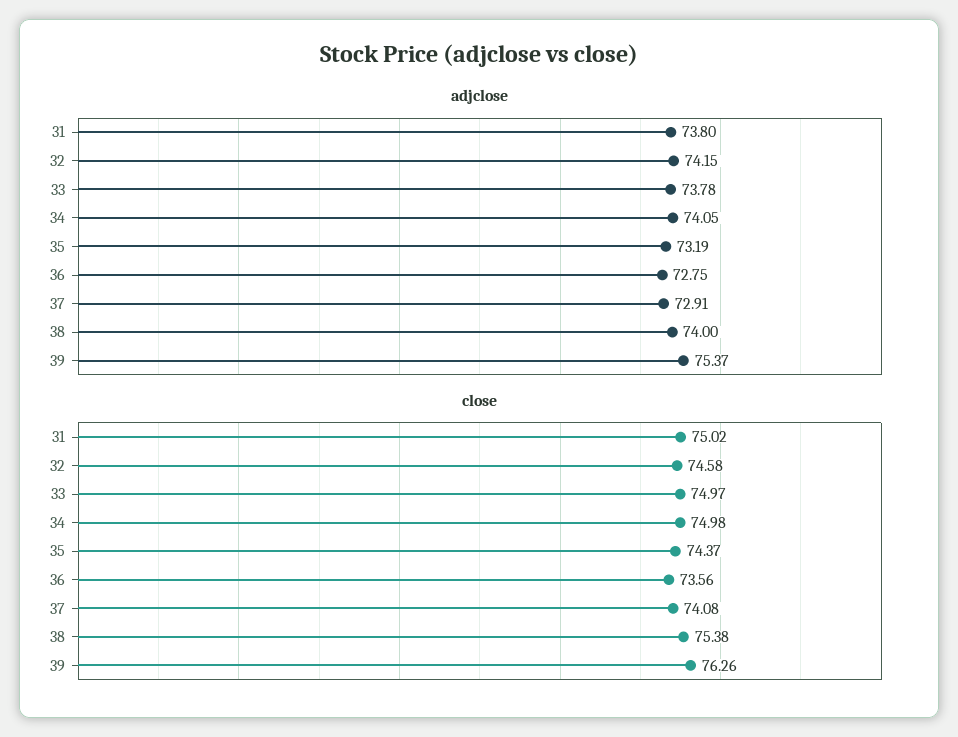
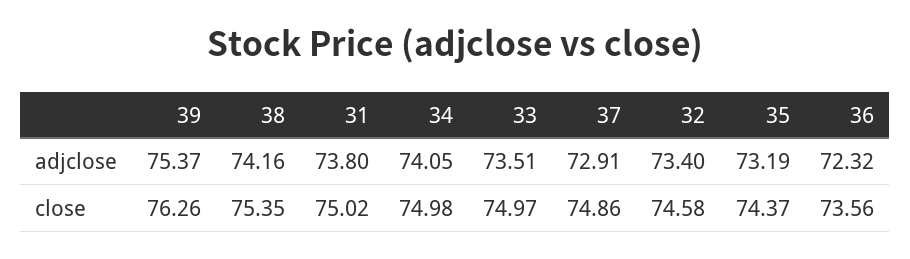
adjclose, 32: 74.15 -> 73.4
adjclose, 33: 73.78 -> 73.51
adjclose, 36: 72.75 -> 72.32
adjclose, 38: 74 -> 74.16
close, 37: 74.08 -> 74.86
close, 38: 75.38 -> 75.35

